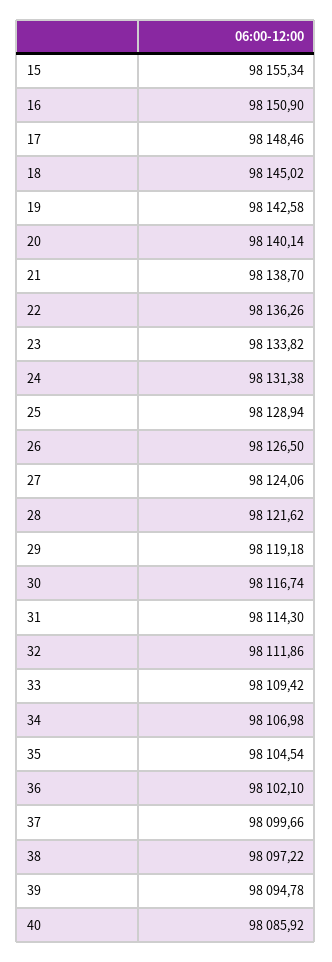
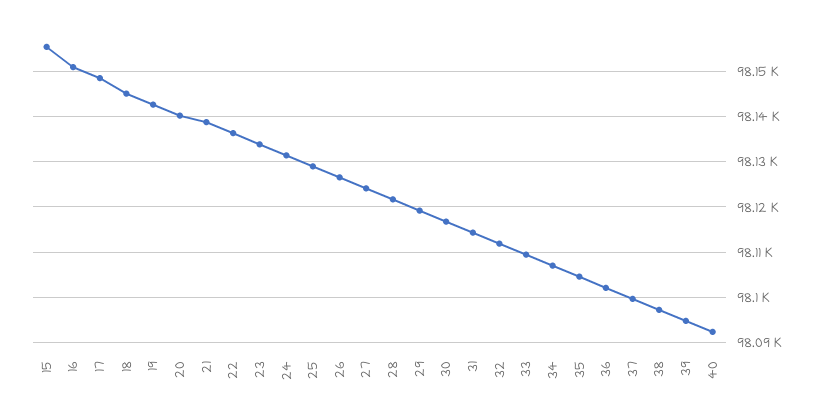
40: 98085.92 -> 98092

